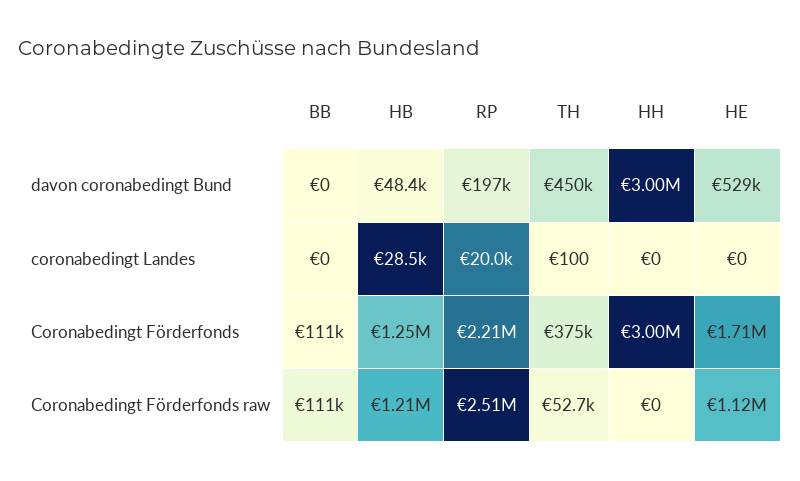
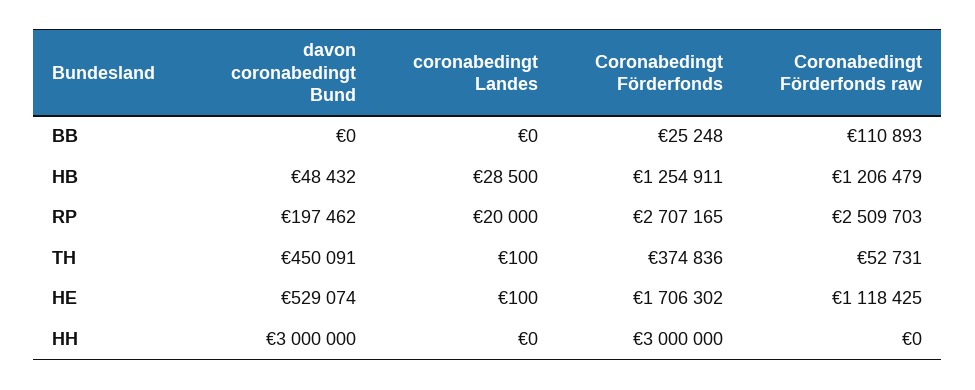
HE, coronabedingt Landes: 0 -> 100
BB, Coronabedingt Förderfonds: 111000 -> 25248
RP, Coronabedingt Förderfonds: 2210000 -> 2707165

